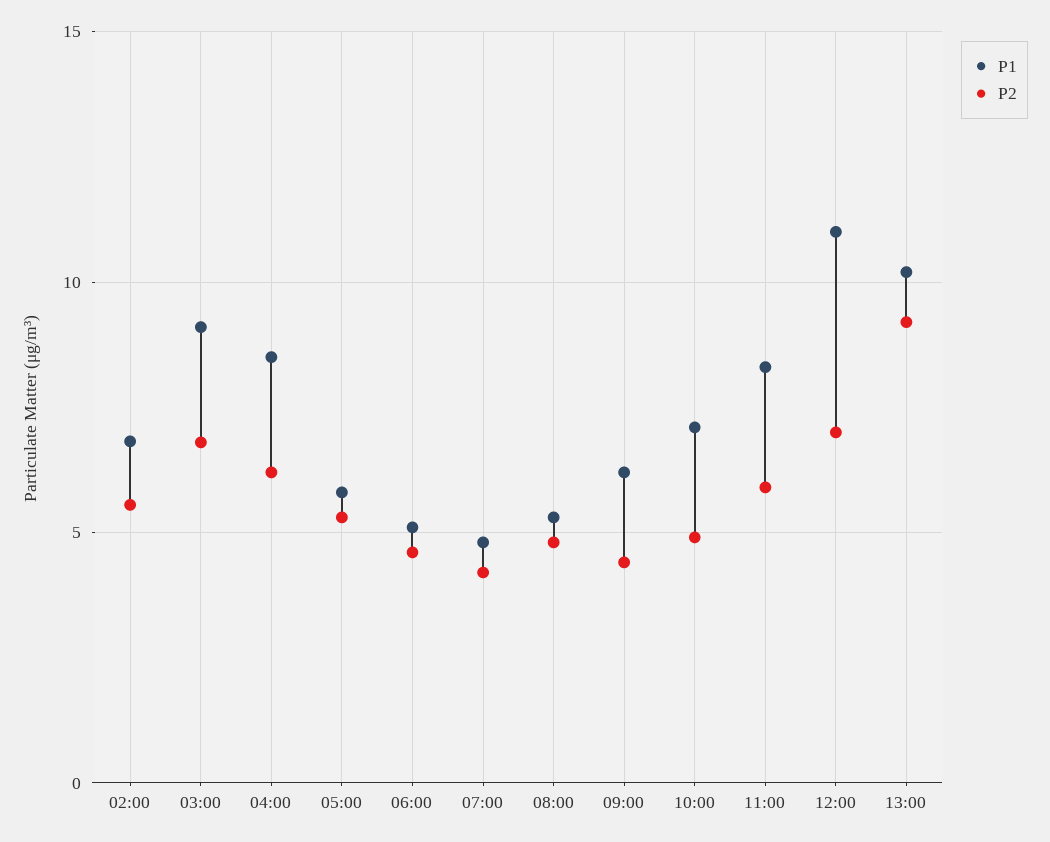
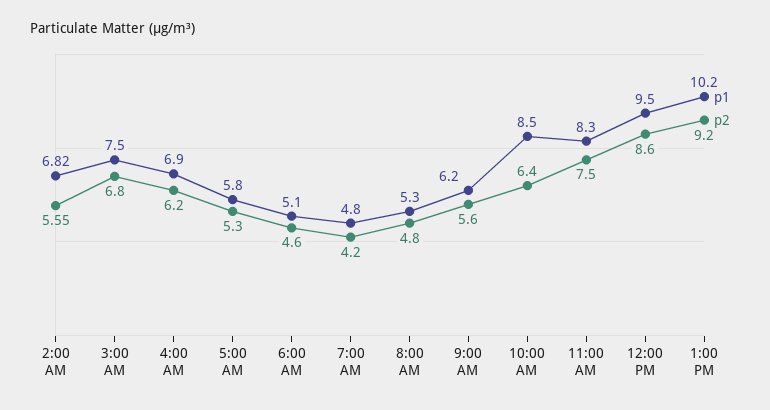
P1, 03:00: 9 -> 7.5
P1, 04:00: 8.5 -> 6.9
P2, 09:00: 4.5 -> 5.6
P1, 10:00: 7 -> 8.5
P2, 10:00: 5 -> 6.4
P2, 11:00: 6 -> 7.5
P1, 12:00: 11 -> 9.5
P2, 12:00: 7 -> 8.6

